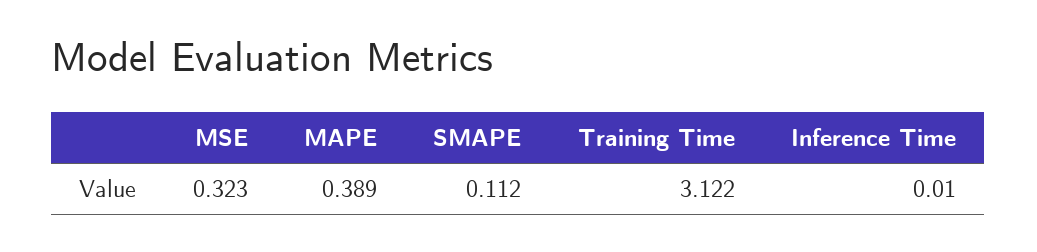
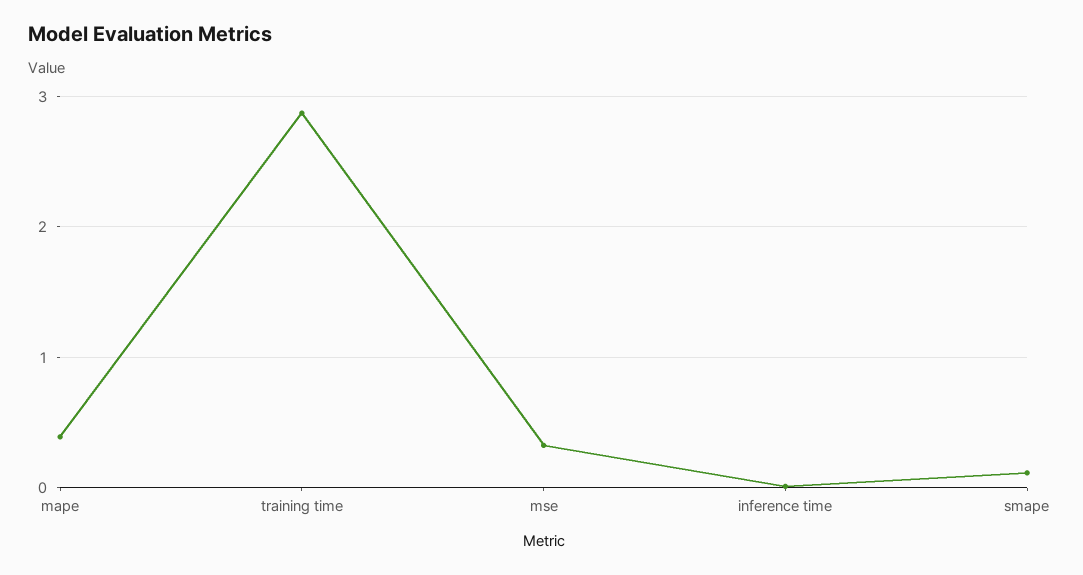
Training Time: 3.122 -> 2.9

